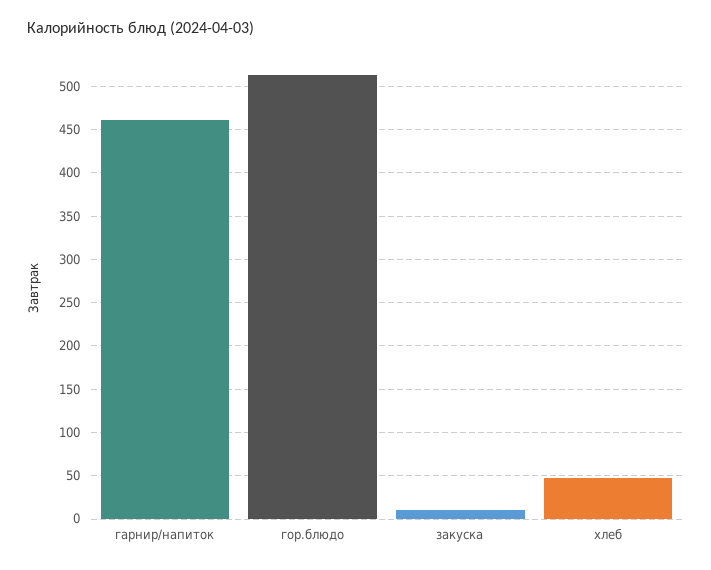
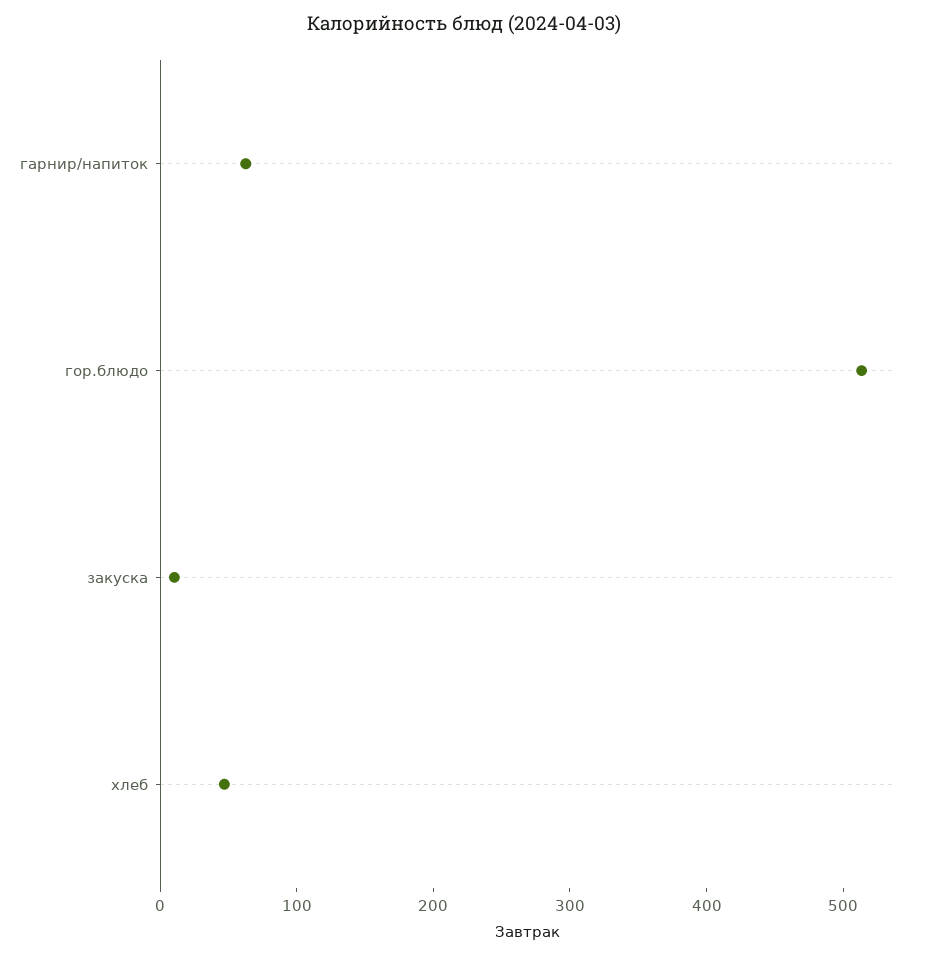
гарнир/напиток: 460 -> 60

